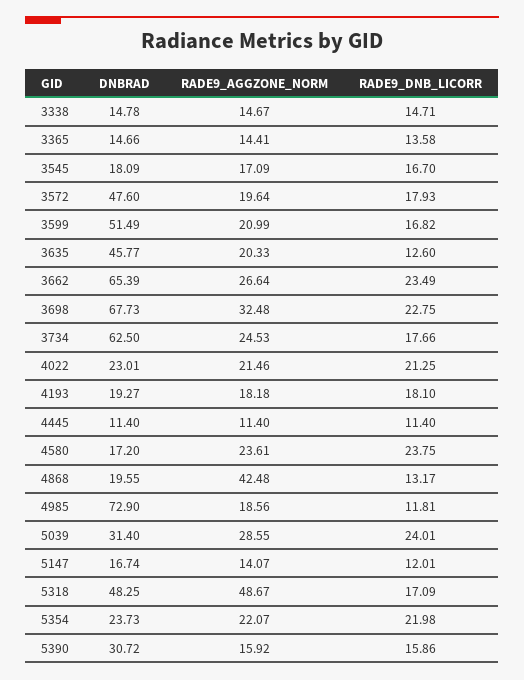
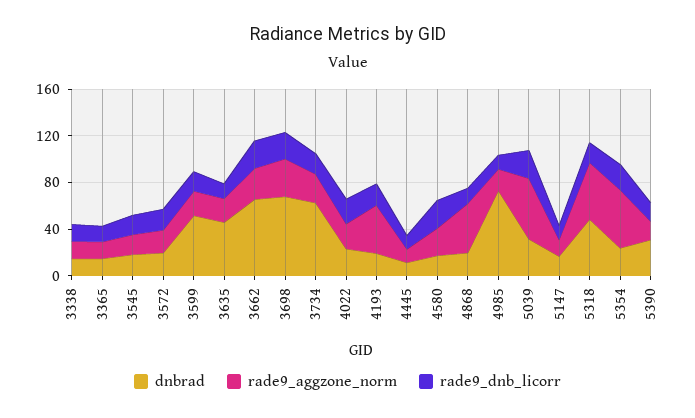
DNBRAD, 3572: 47.6 -> 20
RADE9_AGGZONE_NORM, 4193: 18.18 -> 40
RADE9_AGGZONE_NORM, 5039: 28.55 -> 50
RADE9_AGGZONE_NORM, 5354: 22.07 -> 50

